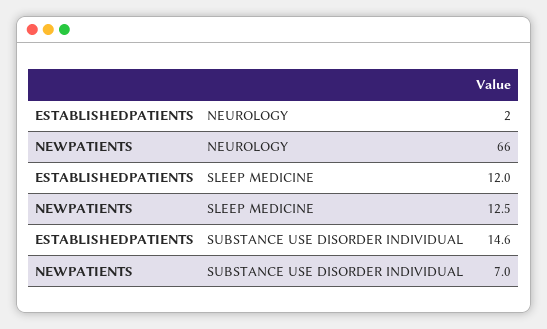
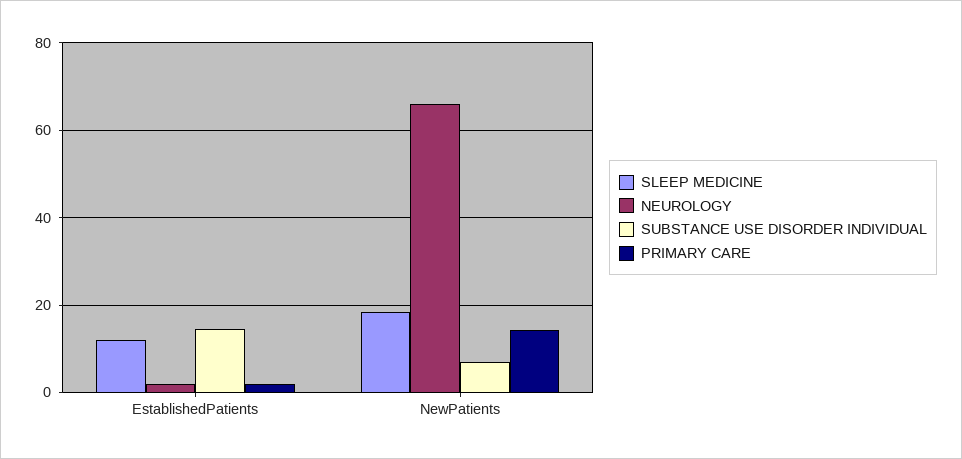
SLEEP MEDICINE, NEWPATIENTS: 12.5 -> 18
PRIMARY CARE, ESTABLISHEDPATIENTS: none -> 2
PRIMARY CARE, NEWPATIENTS: none -> 14

